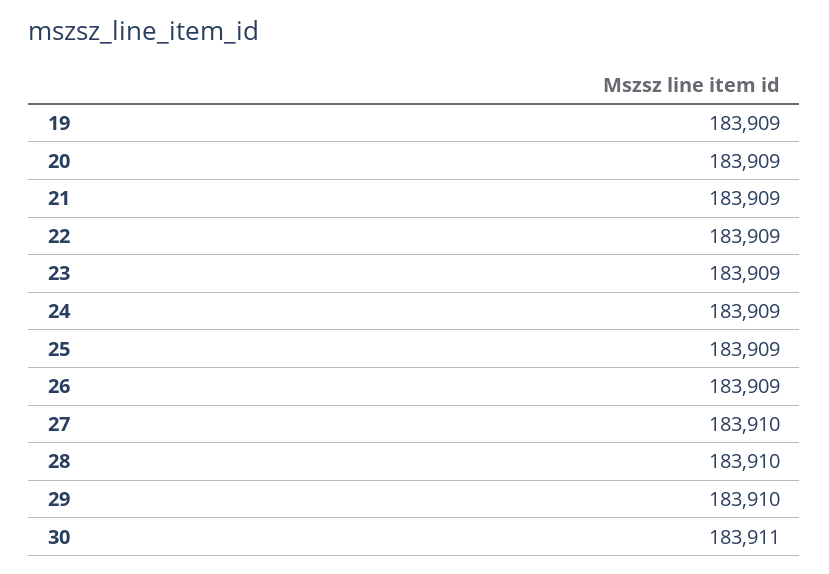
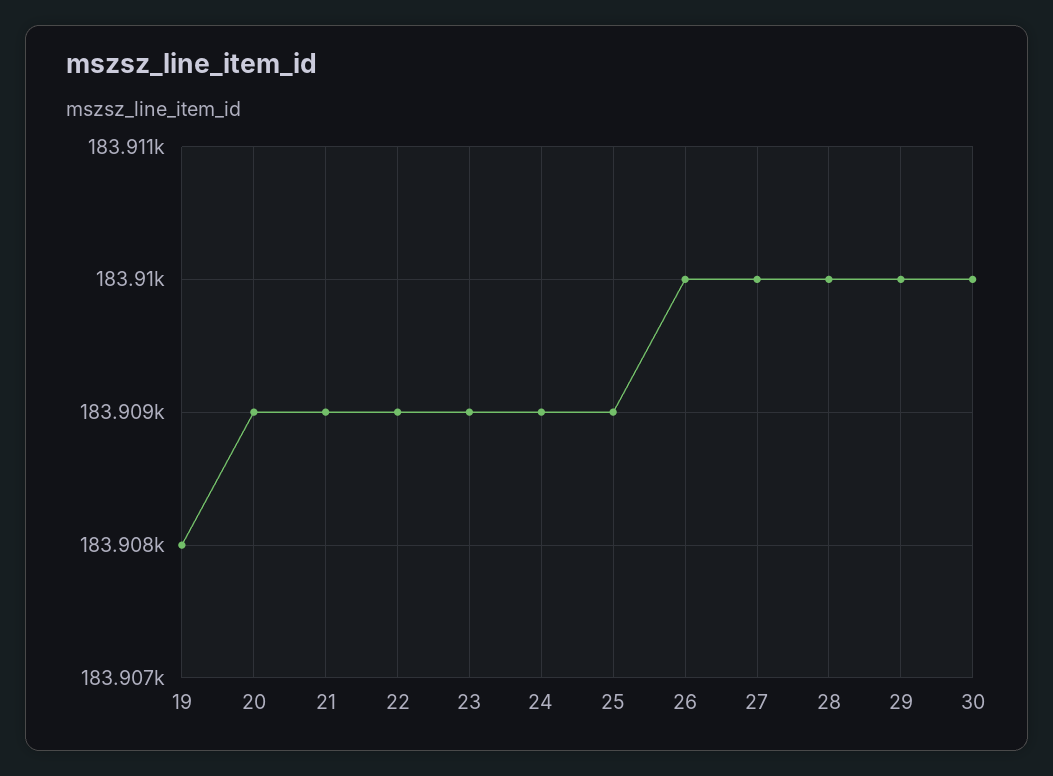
19: 183909 -> 183908
26: 183909 -> 183910
30: 183911 -> 183910

